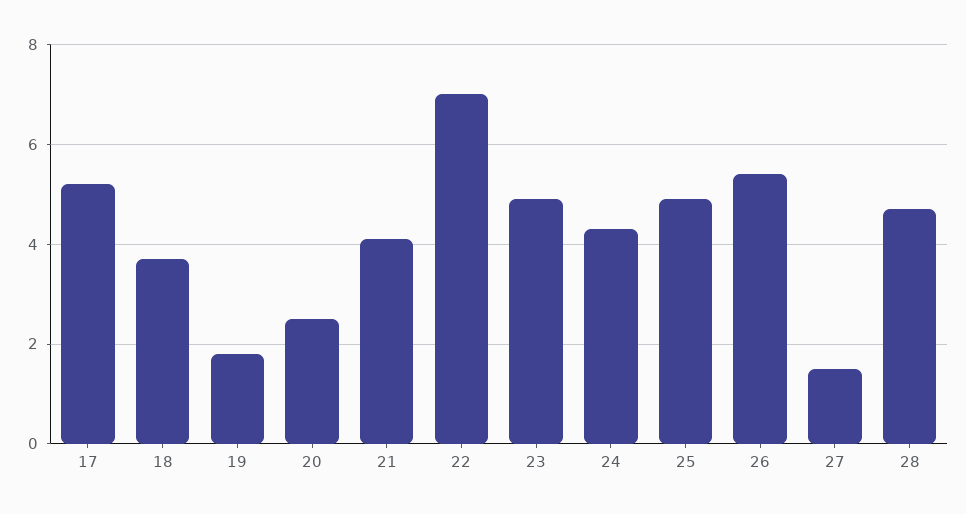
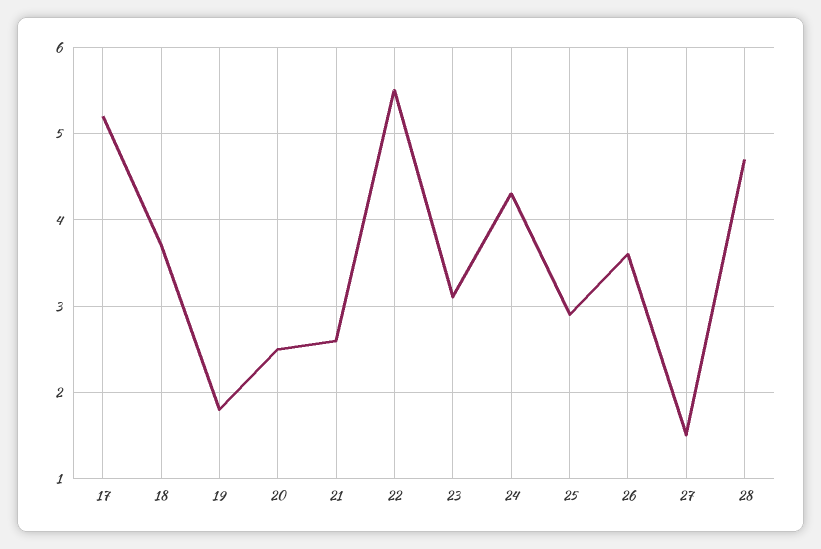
21: 4 -> 2.6
22: 7 -> 5.5
23: 5 -> 3.1
25: 5 -> 2.9
26: 5.5 -> 3.6

